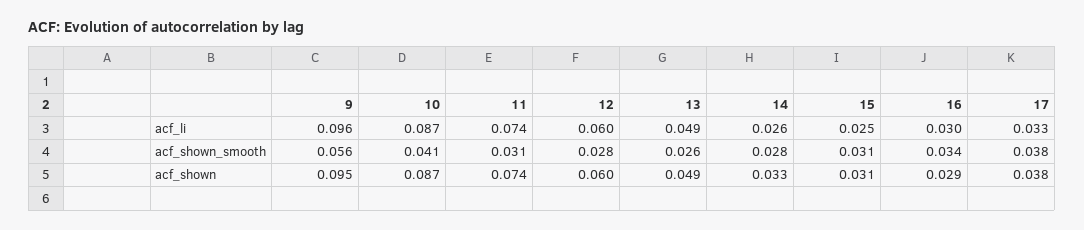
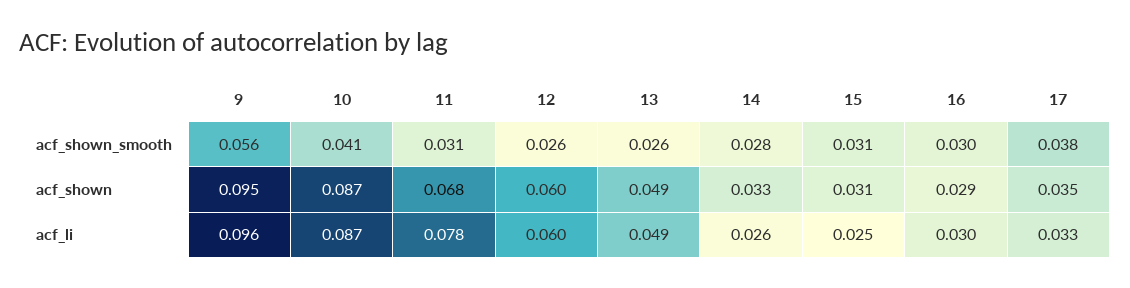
11, acf_li: 0.074 -> 0.078
12, acf_shown_smooth: 0.028 -> 0.026
16, acf_shown_smooth: 0.034 -> 0.03
11, acf_shown: 0.074 -> 0.068
17, acf_shown: 0.038 -> 0.035

